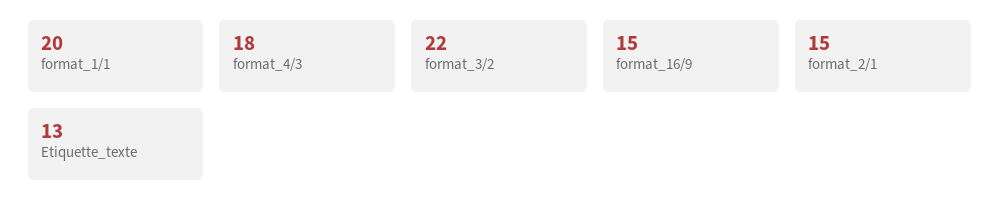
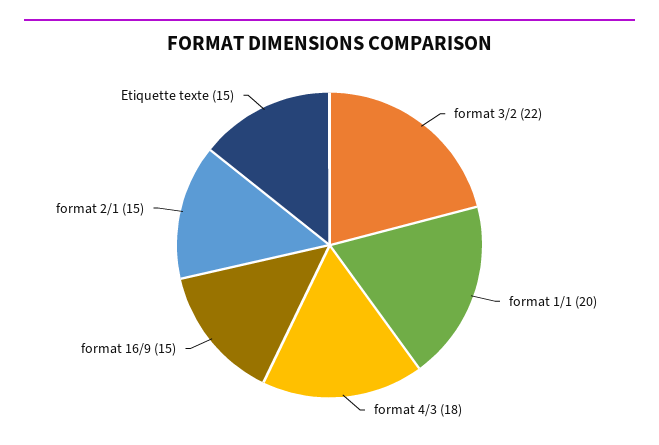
Etiquette_texte: 13 -> 15

